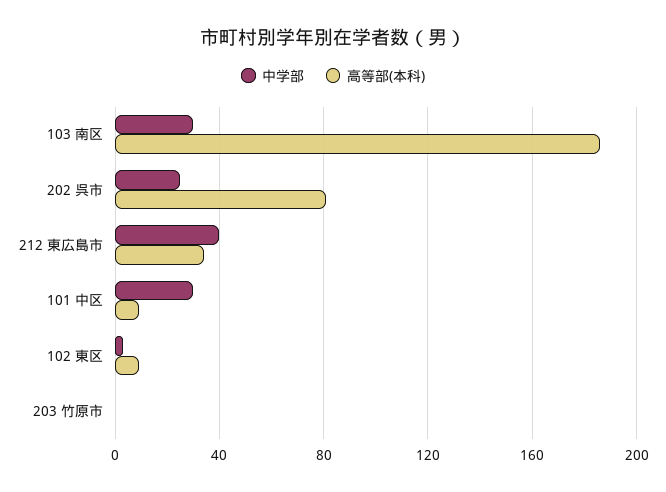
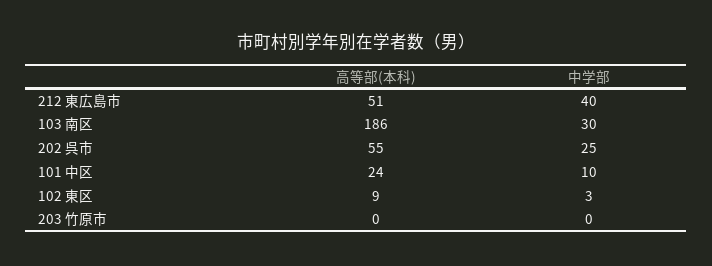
高等部(本科), 202 呉市: 80 -> 55
高等部(本科), 212 東広島市: 35 -> 51
中学部, 101 中区: 30 -> 10
高等部(本科), 101 中区: 10 -> 24

